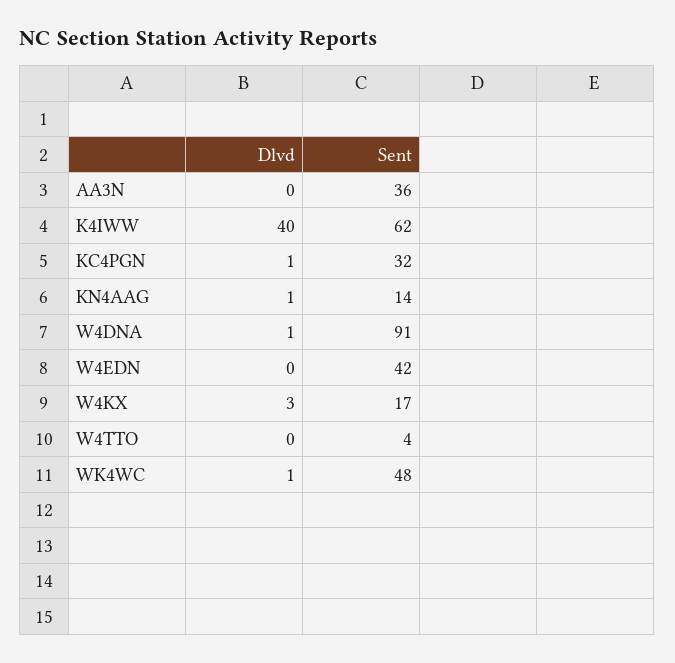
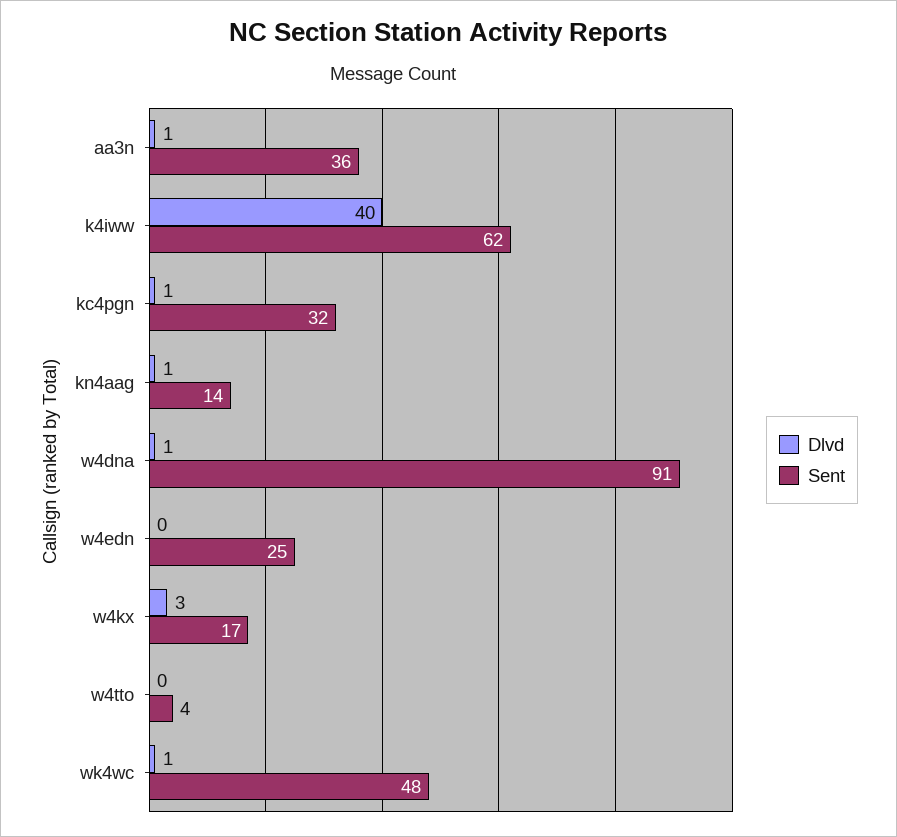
Dlvd, AA3N: 0 -> 1
Sent, W4EDN: 42 -> 25

